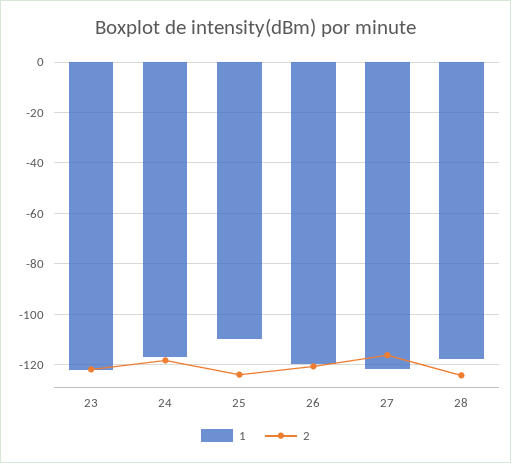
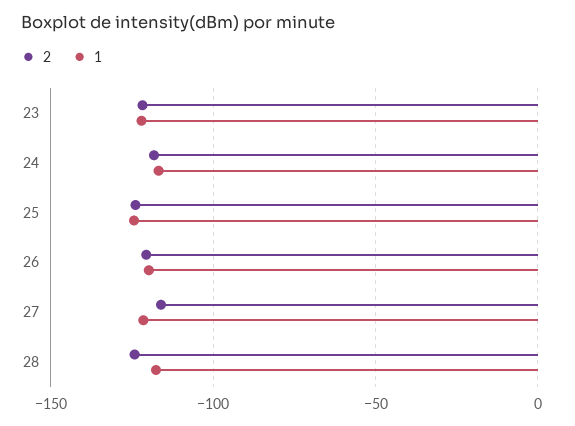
1, 25: -110 -> -125

